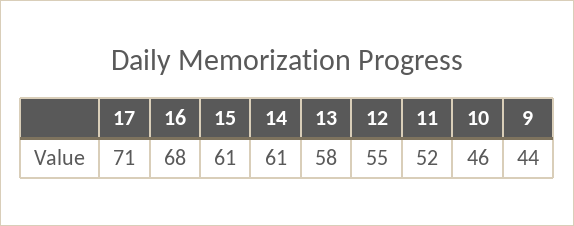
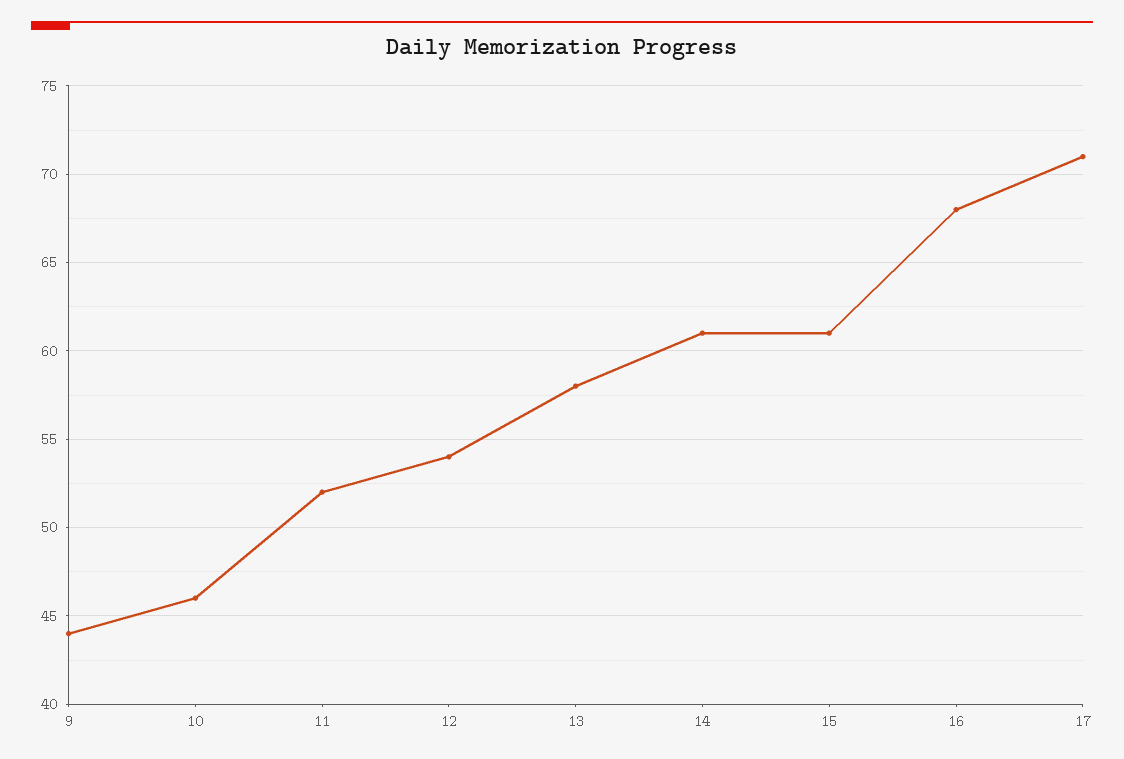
12: 55 -> 54

